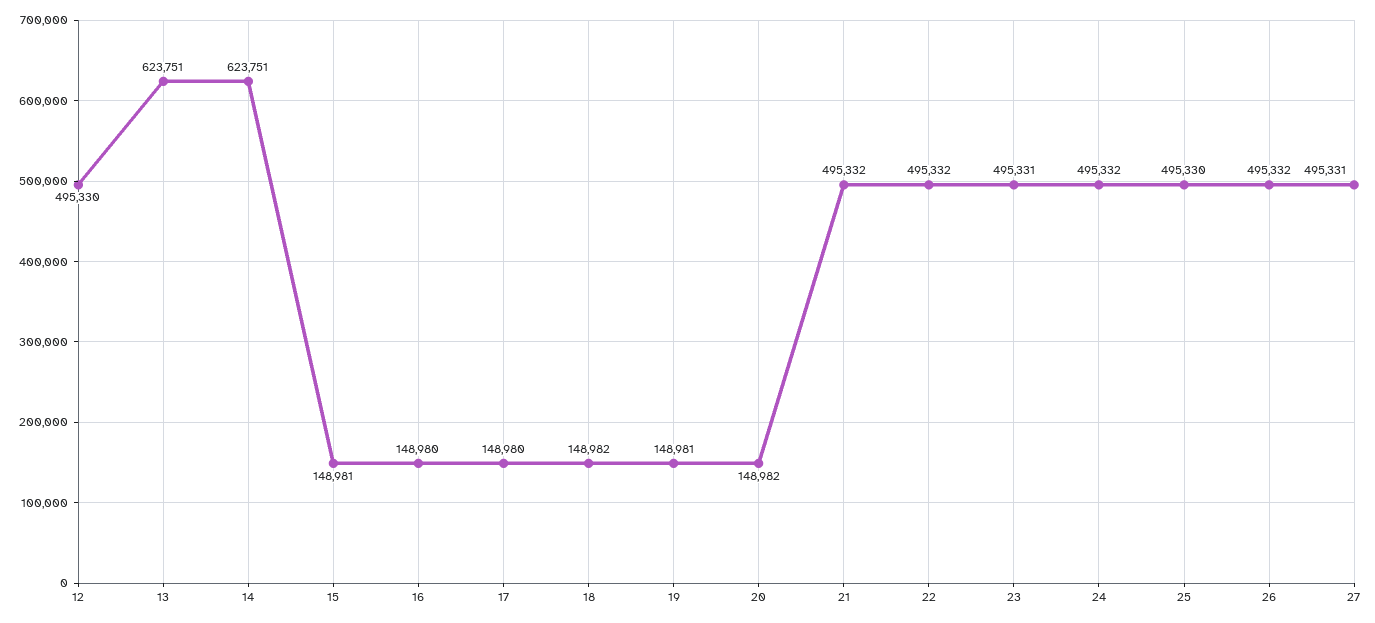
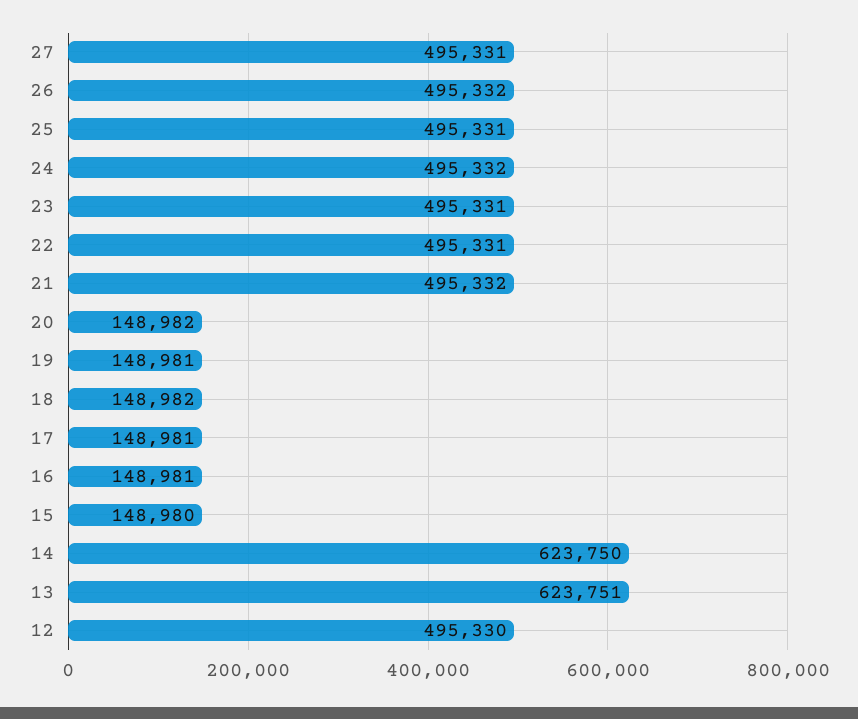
14: 623751 -> 623750
15: 148981 -> 148980
16: 148980 -> 148981
17: 148980 -> 148981
22: 495332 -> 495331
25: 495330 -> 495331

